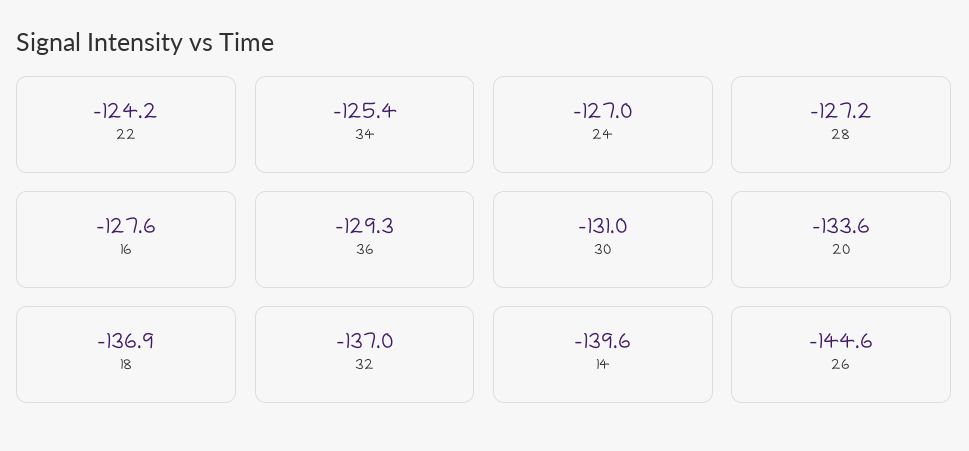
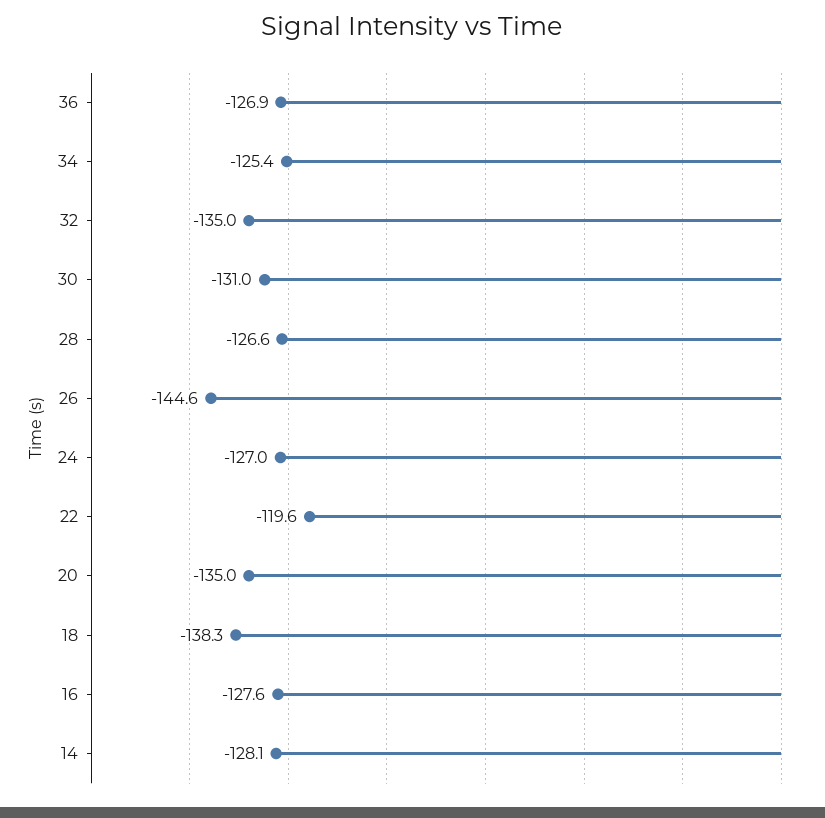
22: -124.2 -> -119.6
28: -127.2 -> -126.6
36: -129.3 -> -126.9
20: -133.6 -> -135
18: -136.9 -> -138.3
32: -137 -> -135
14: -139.6 -> -128.1

